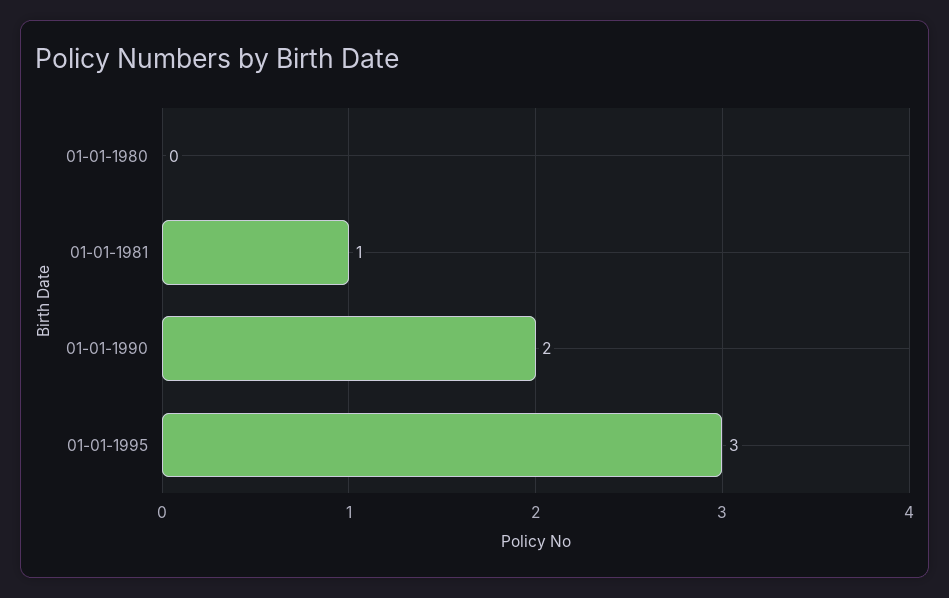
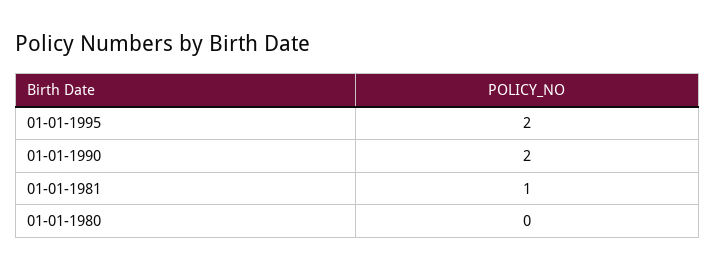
01-01-1995: 3 -> 2

